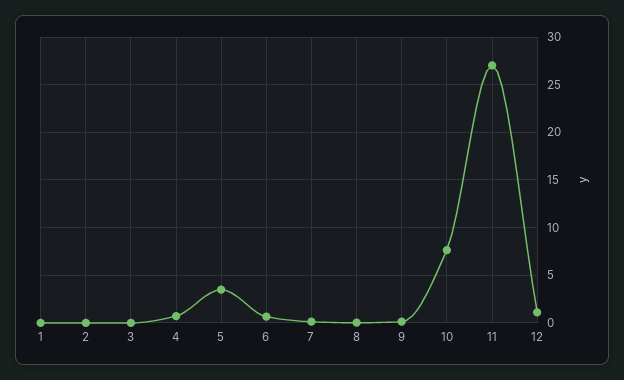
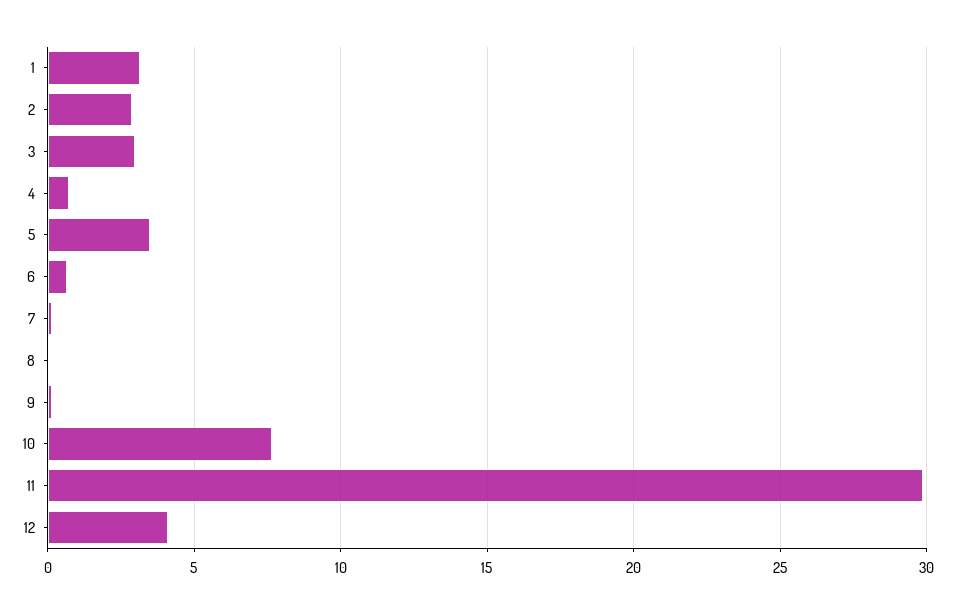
1: 0 -> 3
2: 0 -> 3
3: 0 -> 3
11: 27 -> 30
12: 1 -> 4

